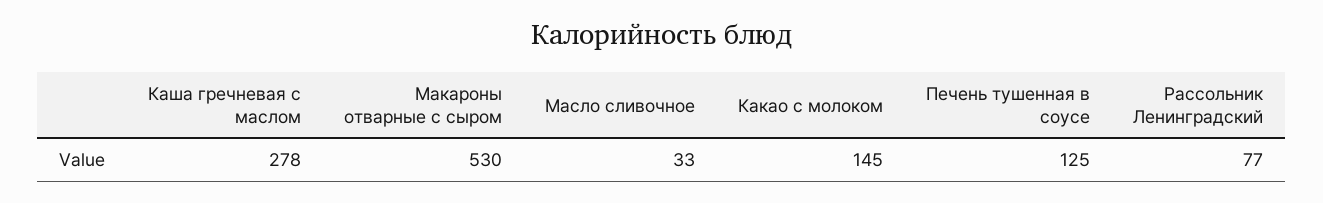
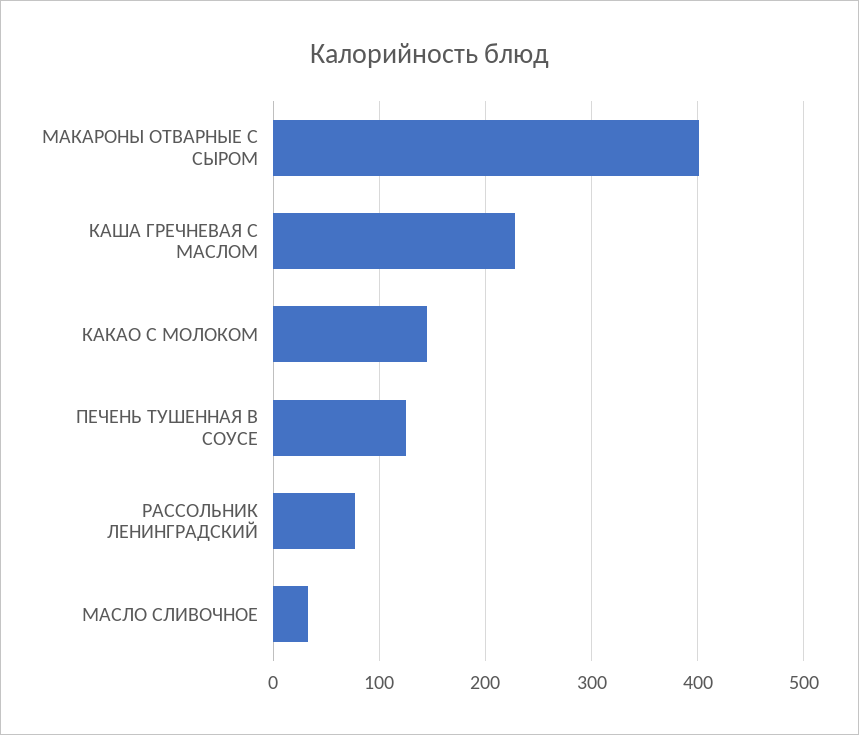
Каша гречневая с маслом: 278 -> 230
Макароны отварные с сыром: 530 -> 400

